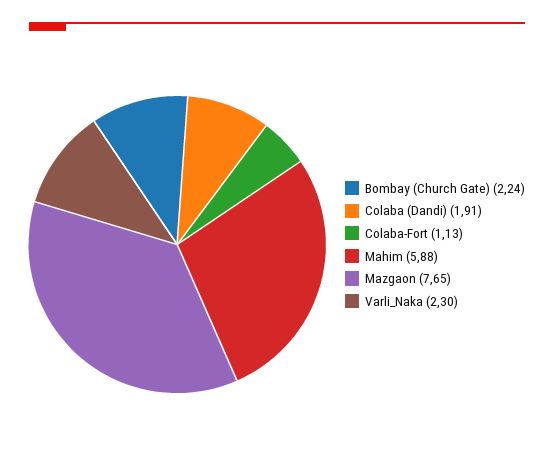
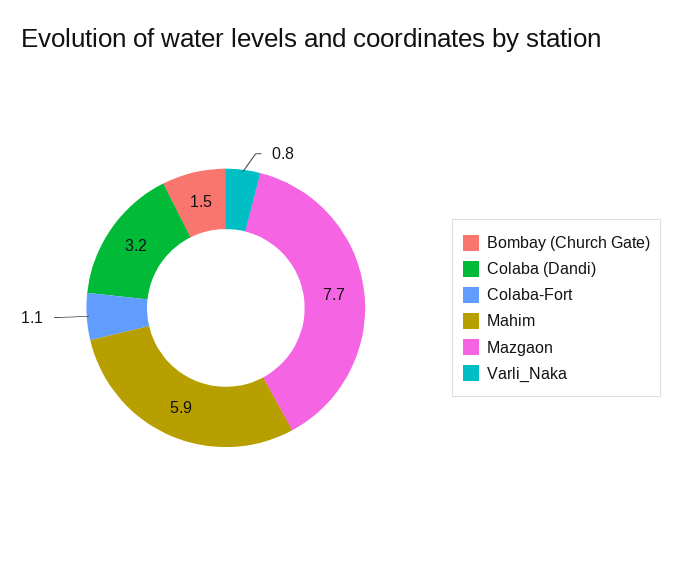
Bombay (Church Gate): 2.24 -> 1.5
Colaba (Dandi): 1.91 -> 3.2
Varli_Naka: 2.3 -> 0.8

